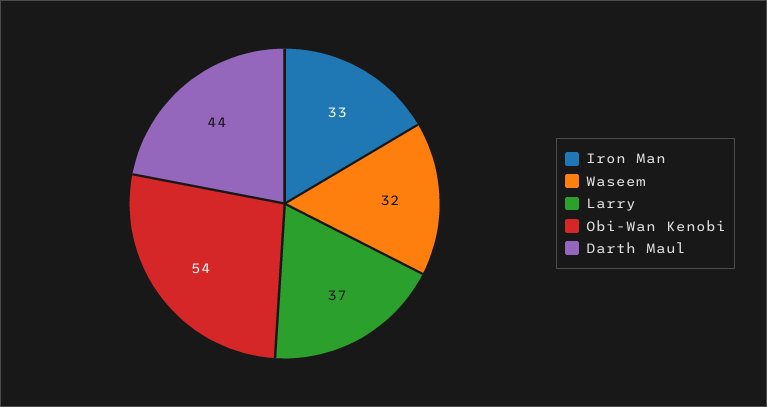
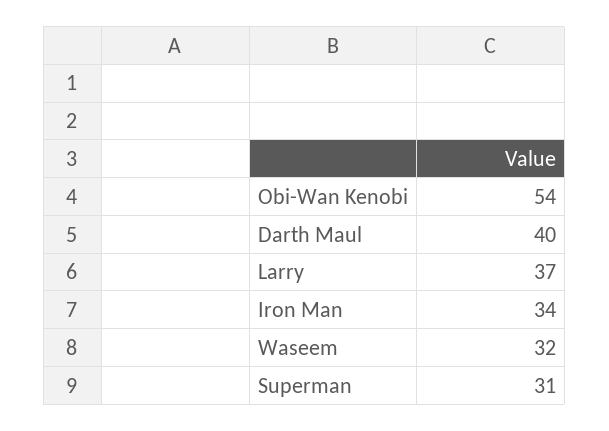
Iron Man: 33 -> 34
Darth Maul: 44 -> 40
Superman: none -> 31

